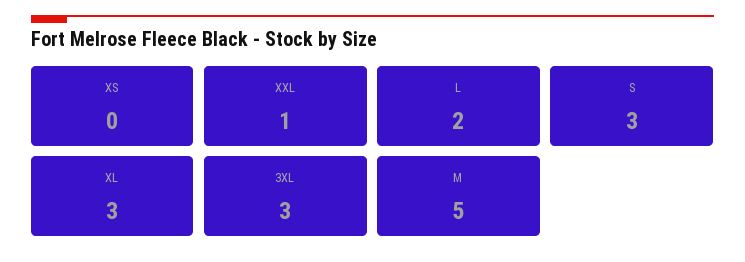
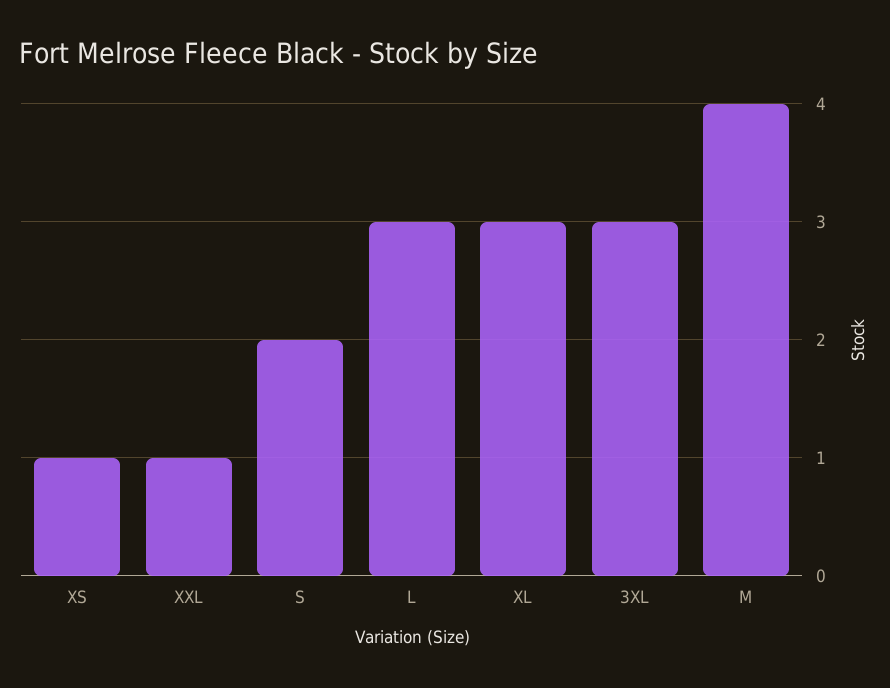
XS: 0 -> 1
L: 2 -> 3
S: 3 -> 2
M: 5 -> 4

